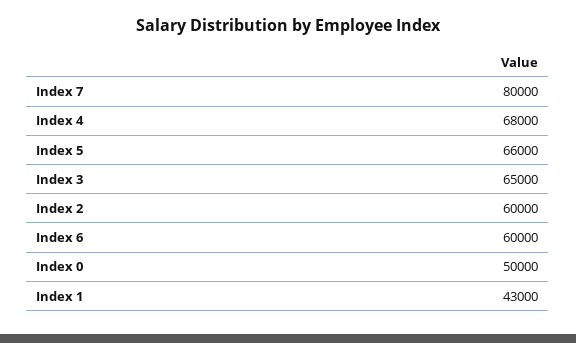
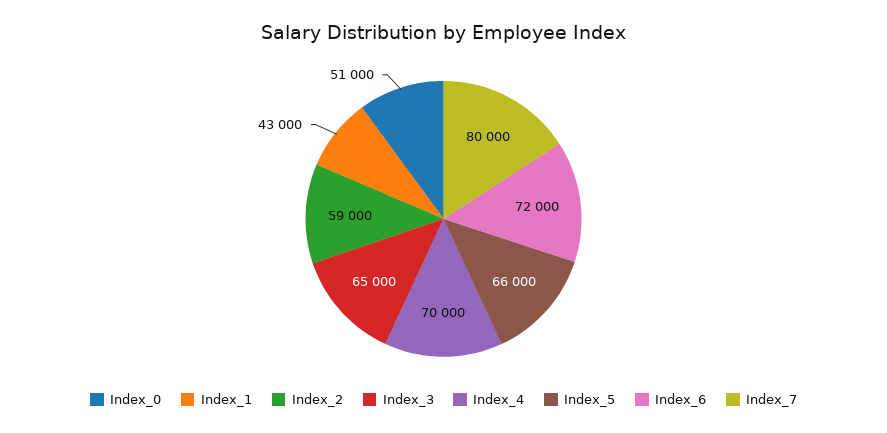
Index 4: 68000 -> 70000
Index 2: 60000 -> 59000
Index 6: 60000 -> 72000
Index 0: 50000 -> 51000

